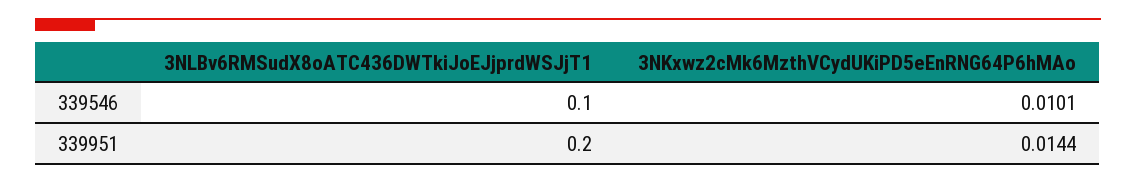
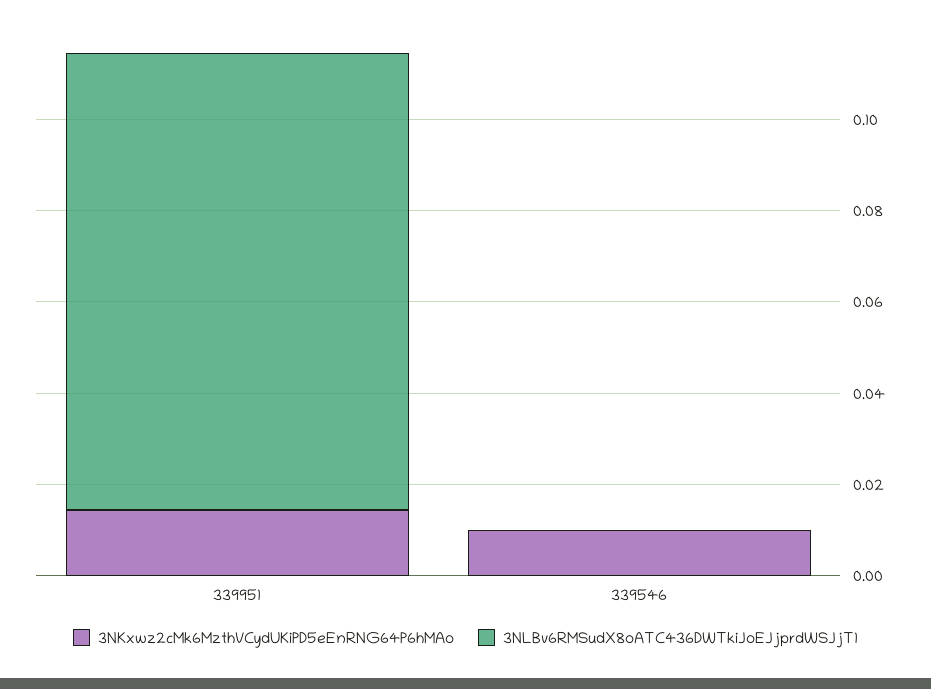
3NLBv6RMSudX8oATC436DWTkiJoEJjprdWSJjT1, 339546: 0.1 -> 0
3NLBv6RMSudX8oATC436DWTkiJoEJjprdWSJjT1, 339951: 0.2 -> 0.1

